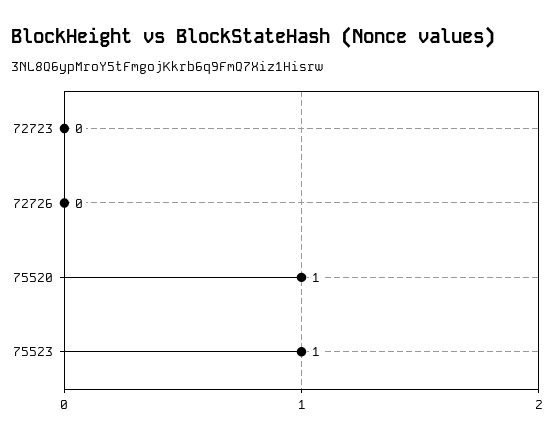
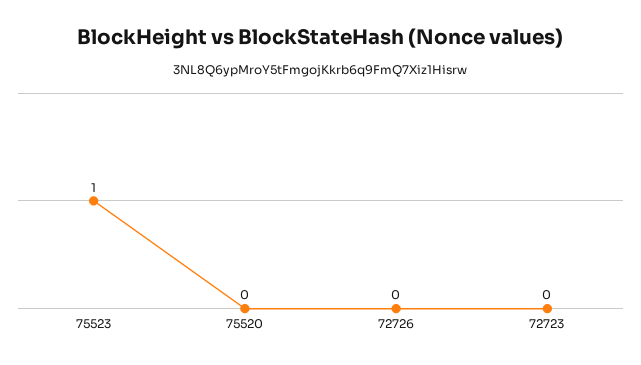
75520: 1 -> 0

